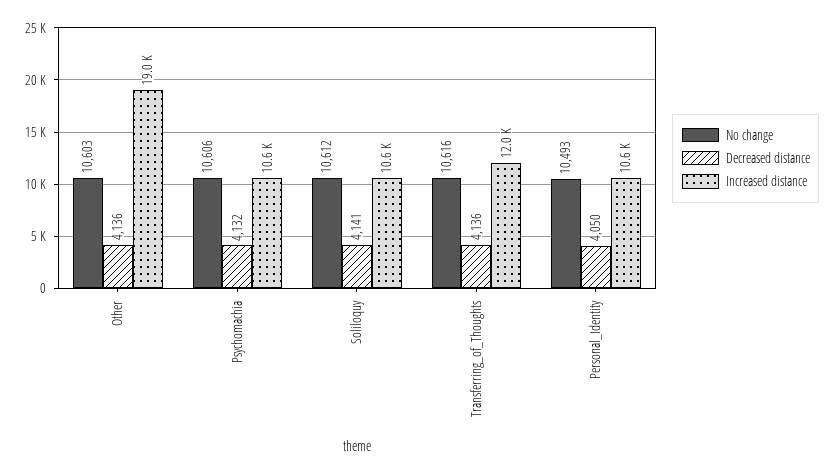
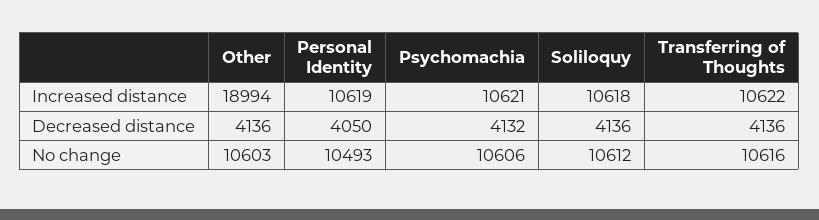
Decreased distance, Soliloquy: 4141 -> 4136
Increased distance, Transferring_of_Thoughts: 12000 -> 10622

